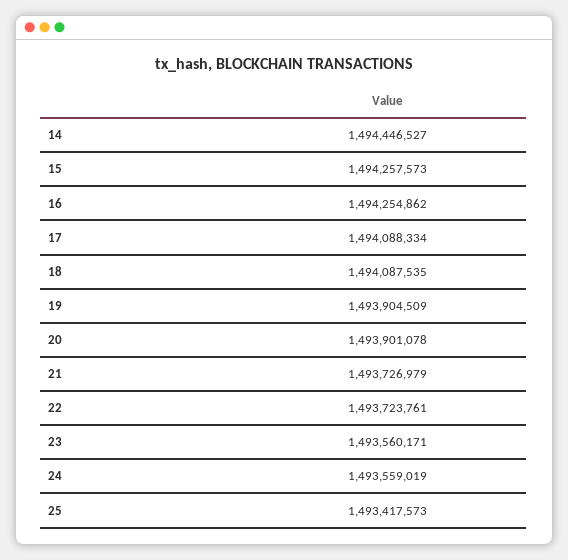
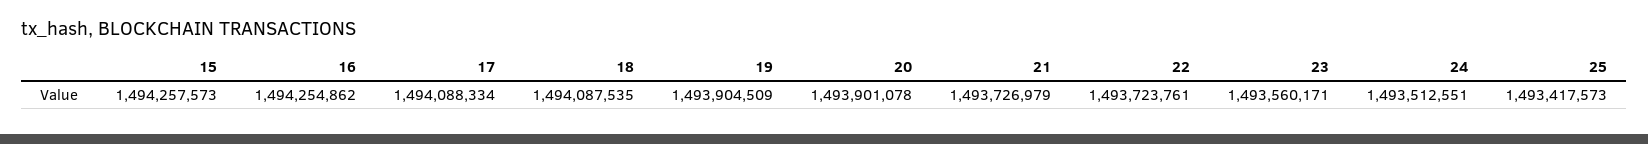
14: 1494446527 -> none
24: 1493559019 -> 1493512551

